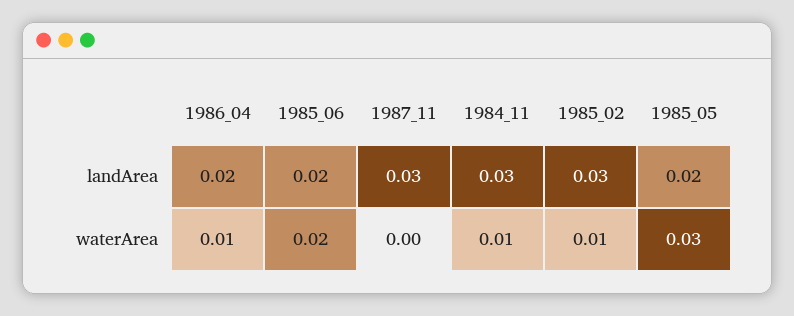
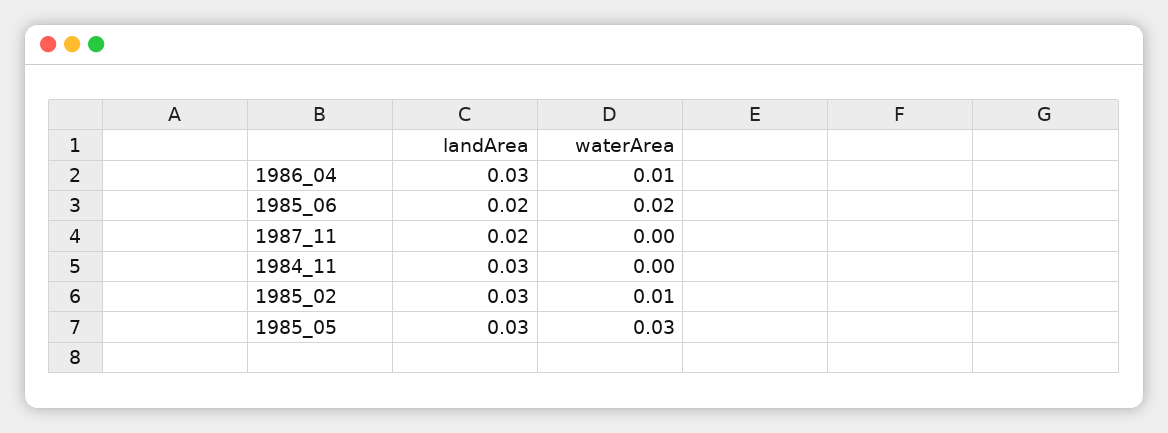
1986_04, landArea: 0.02 -> 0.03
1987_11, landArea: 0.03 -> 0.02
1985_05, landArea: 0.02 -> 0.03
1984_11, waterArea: 0.01 -> 0

